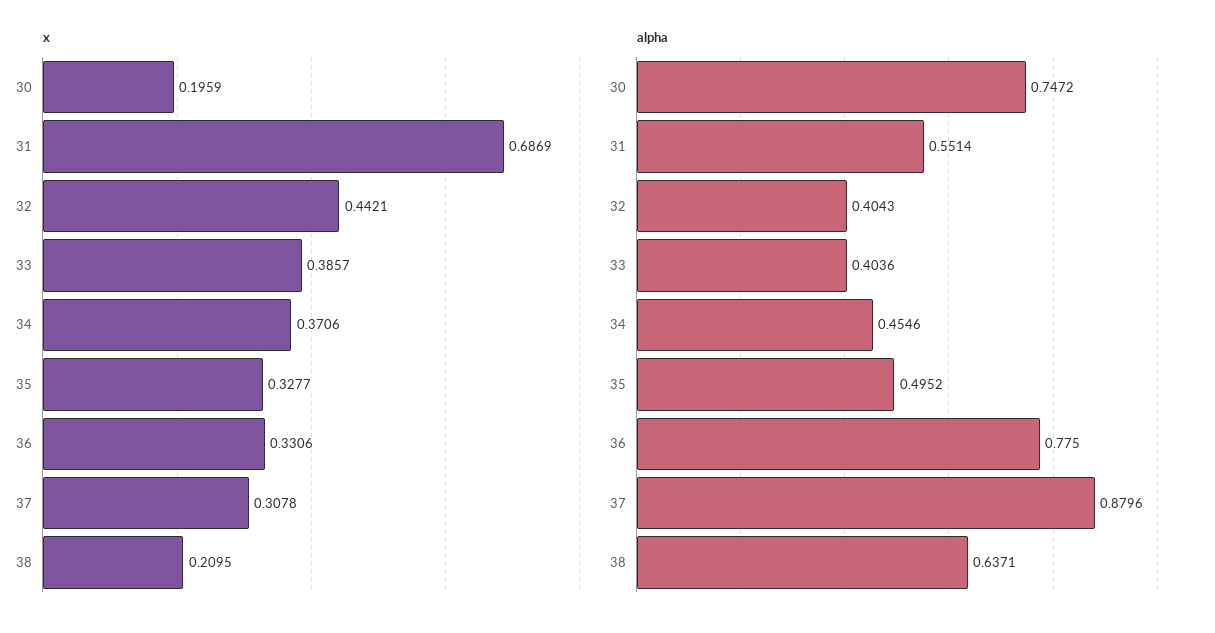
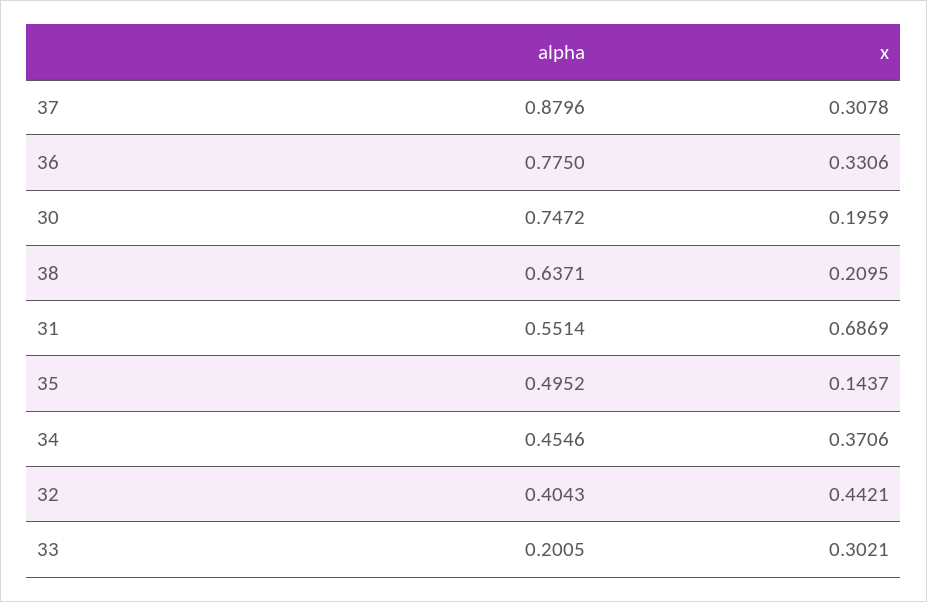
x, 33: 0.3857 -> 0.3021
x, 35: 0.3277 -> 0.1437
alpha, 33: 0.4036 -> 0.2005

